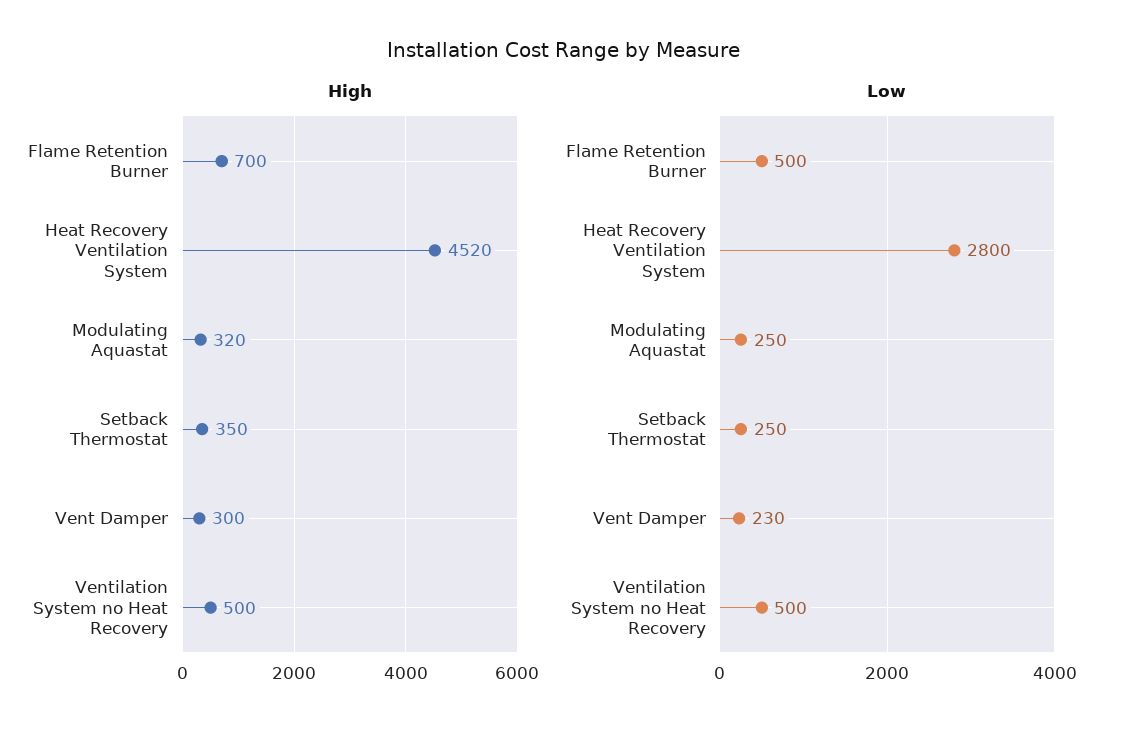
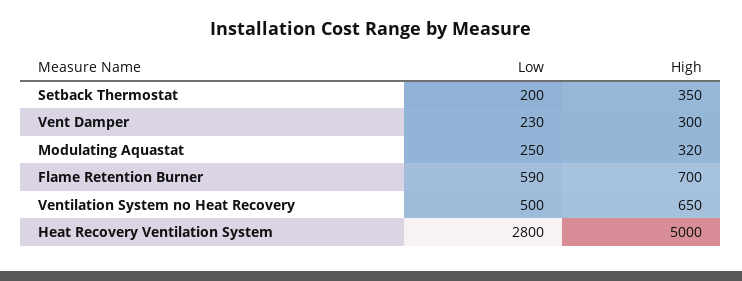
High, Heat Recovery Ventilation System: 4520 -> 5000
High, Ventilation System no Heat Recovery: 500 -> 650
Low, Flame Retention Burner: 500 -> 590
Low, Setback Thermostat: 250 -> 200

